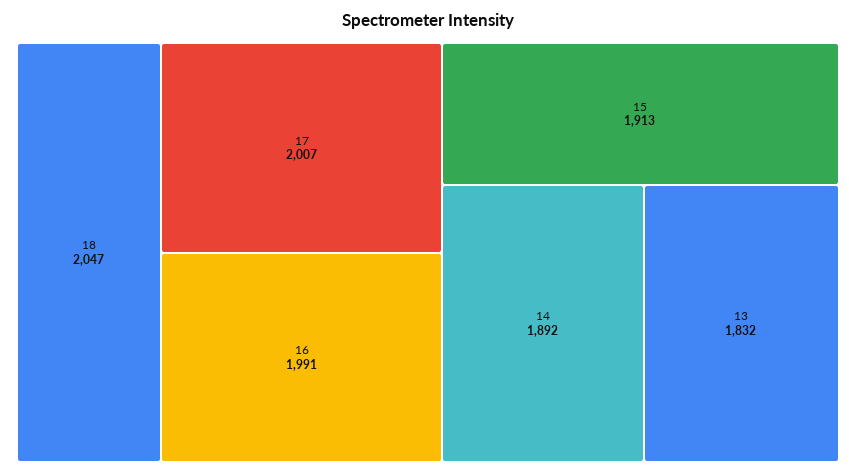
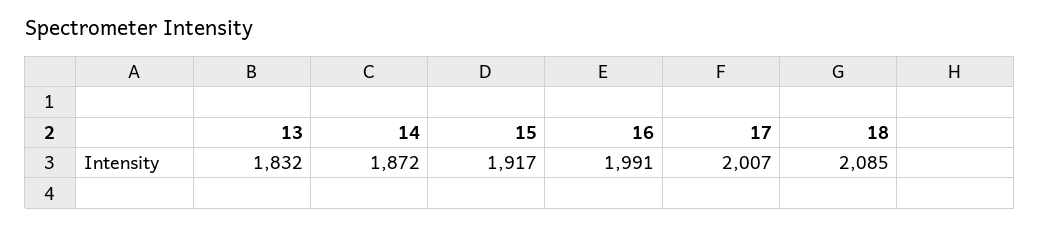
18: 2047 -> 2085
15: 1913 -> 1917
14: 1892 -> 1872

